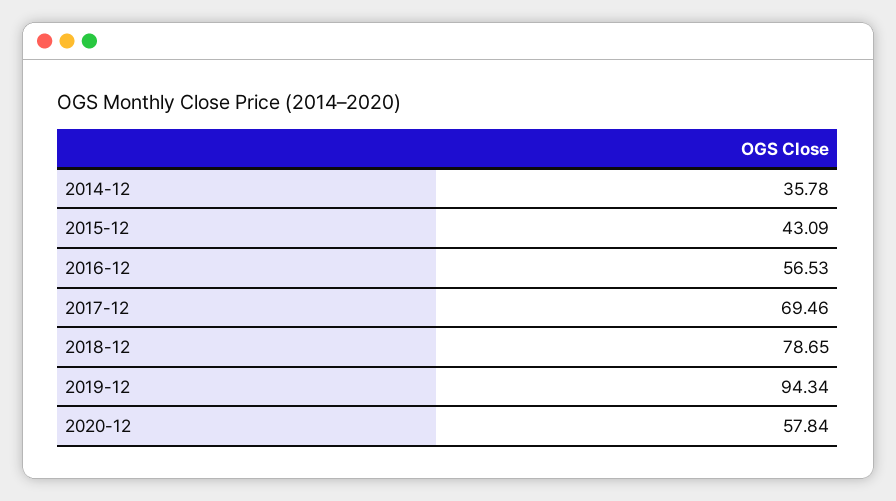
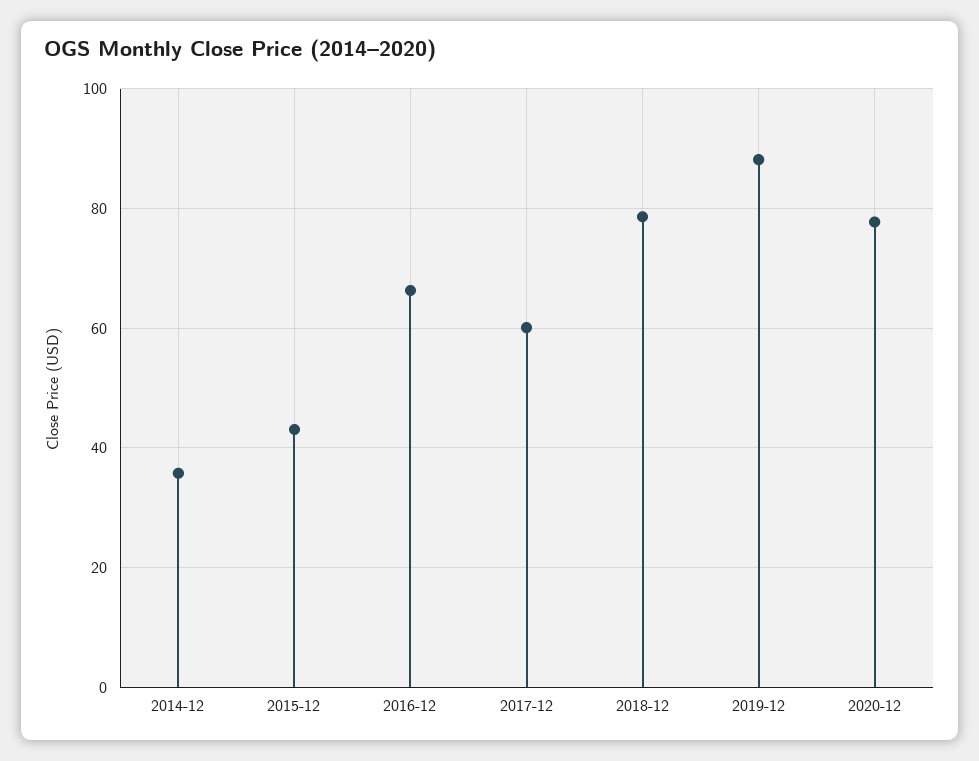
2016-12: 56.53 -> 66
2017-12: 69.46 -> 60
2019-12: 94.34 -> 88
2020-12: 57.84 -> 78

